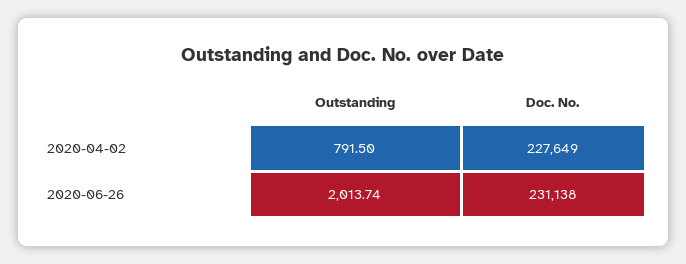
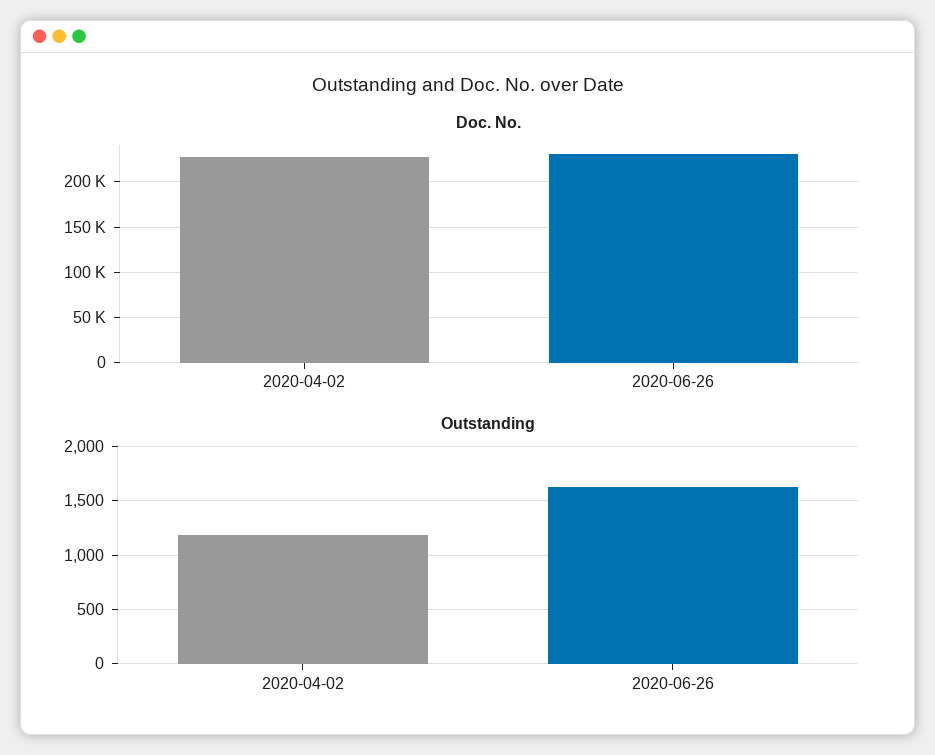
Outstanding, 2020-04-02: 791.5 -> 1200
Outstanding, 2020-06-26: 2013.74 -> 1600

